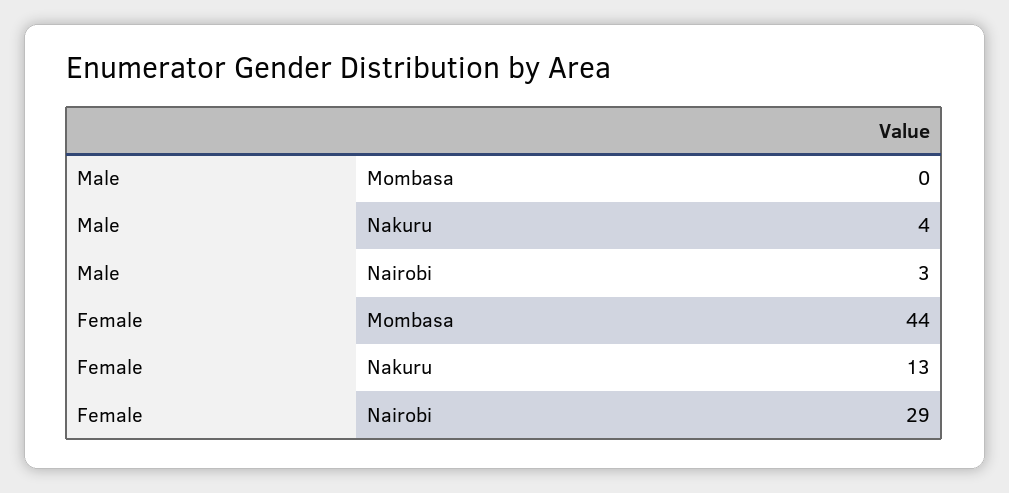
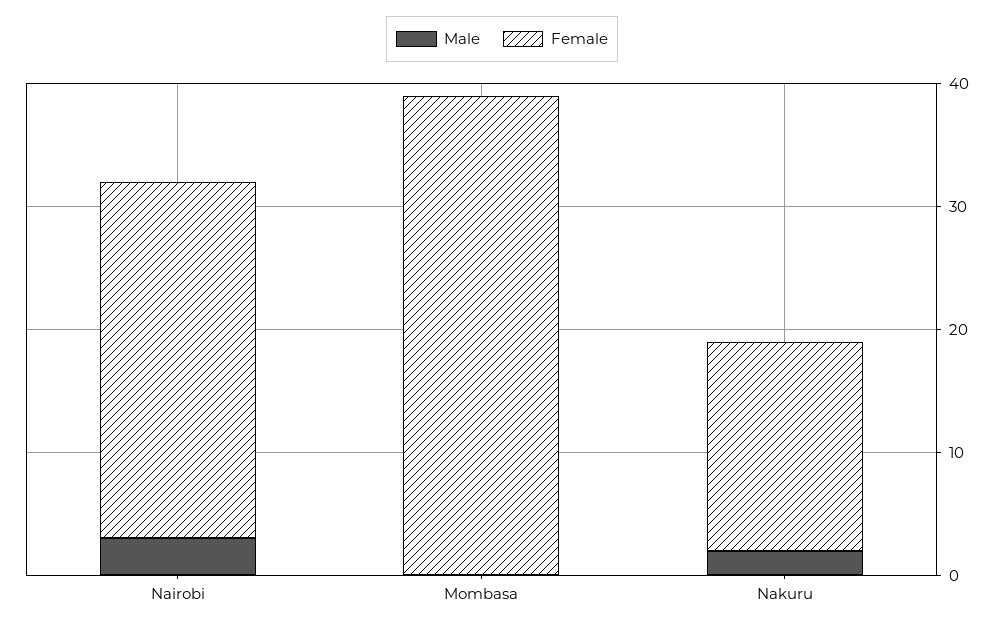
Male, Nakuru: 4 -> 2
Female, Mombasa: 44 -> 39
Female, Nakuru: 13 -> 17

